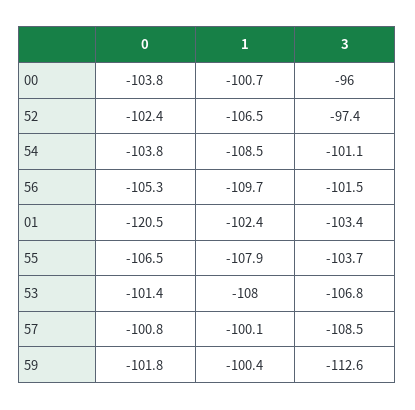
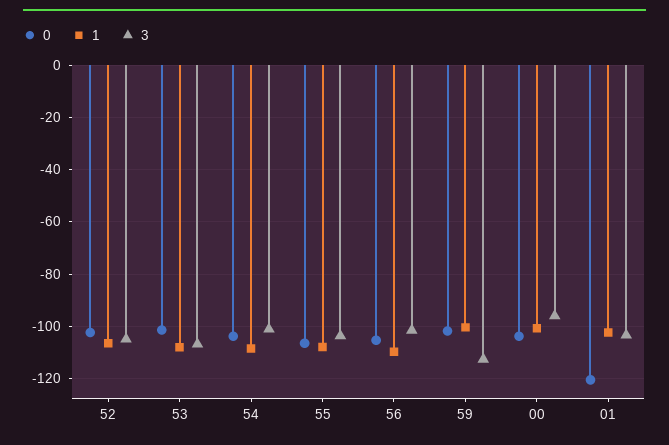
3, 52: -97.4 -> -105
0, 57: -100.8 -> none
1, 57: -100.1 -> none
3, 57: -108.5 -> none

